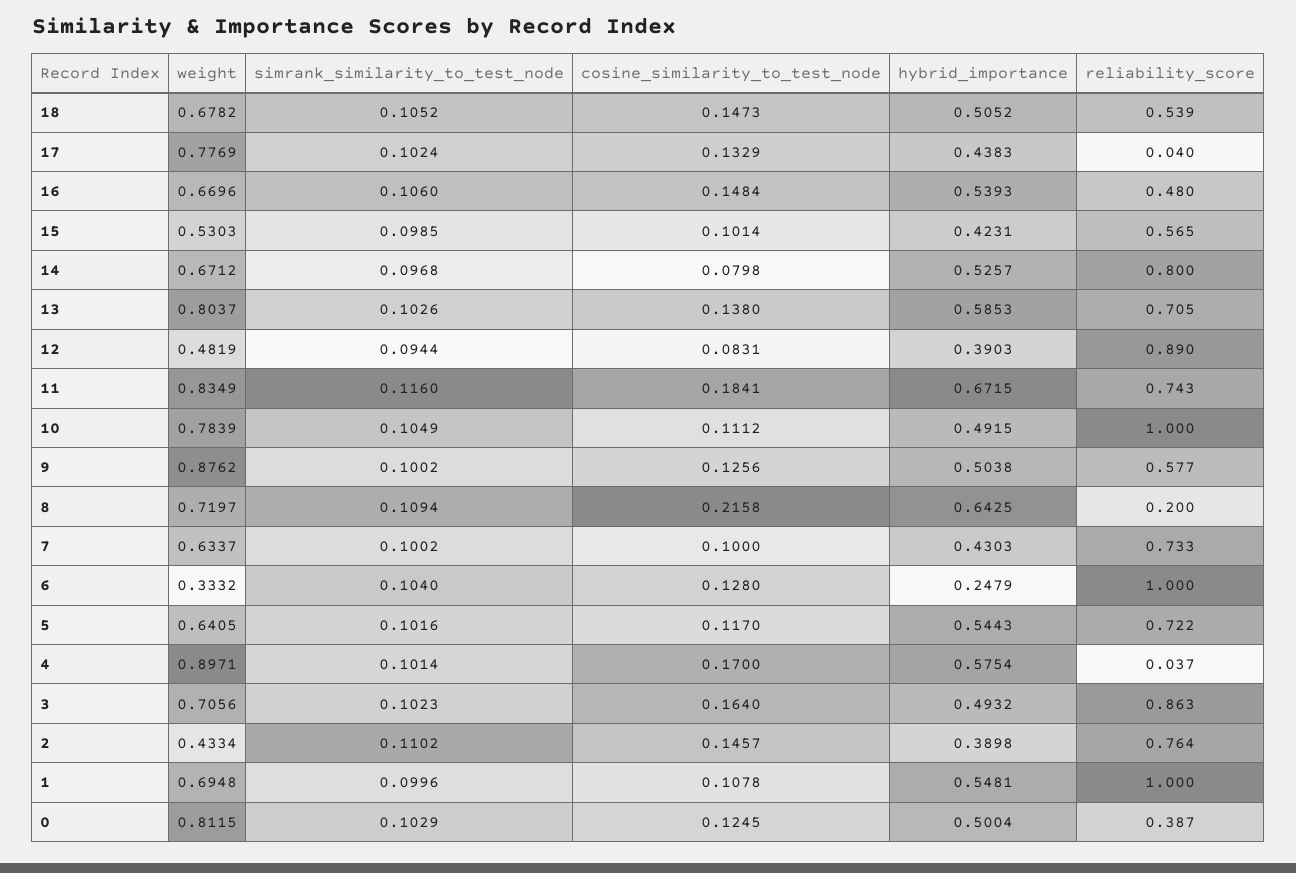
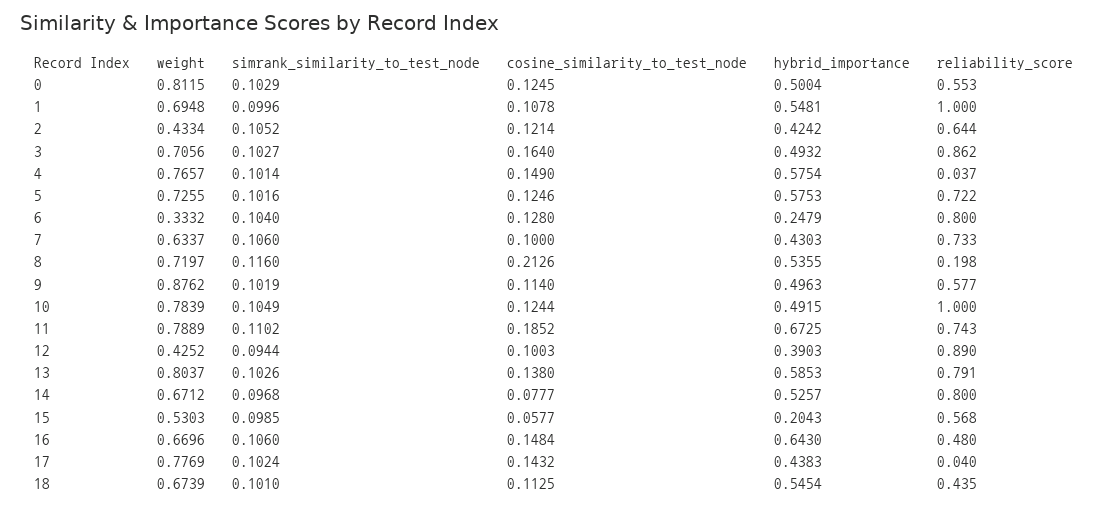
weight, 18: 0.6782 -> 0.6739
simrank_similarity_to_test_node, 18: 0.1052 -> 0.101
cosine_similarity_to_test_node, 18: 0.1473 -> 0.1125
hybrid_importance, 18: 0.5052 -> 0.5454
reliability_score, 18: 0.539 -> 0.435
cosine_similarity_to_test_node, 17: 0.1329 -> 0.1432
hybrid_importance, 16: 0.5393 -> 0.643
cosine_similarity_to_test_node, 15: 0.1014 -> 0.0577
hybrid_importance, 15: 0.4231 -> 0.2043
reliability_score, 15: 0.565 -> 0.568
cosine_similarity_to_test_node, 14: 0.0798 -> 0.0777
reliability_score, 13: 0.705 -> 0.791
weight, 12: 0.4819 -> 0.4252
cosine_similarity_to_test_node, 12: 0.0831 -> 0.1003
weight, 11: 0.8349 -> 0.7889
simrank_similarity_to_test_node, 11: 0.116 -> 0.1102
cosine_similarity_to_test_node, 11: 0.1841 -> 0.1852
hybrid_importance, 11: 0.6715 -> 0.6725
cosine_similarity_to_test_node, 10: 0.1112 -> 0.1244
simrank_similarity_to_test_node, 9: 0.1002 -> 0.1019
cosine_similarity_to_test_node, 9: 0.1256 -> 0.114
hybrid_importance, 9: 0.5038 -> 0.4963
simrank_similarity_to_test_node, 8: 0.1094 -> 0.116
cosine_similarity_to_test_node, 8: 0.2158 -> 0.2126
hybrid_importance, 8: 0.6425 -> 0.5355
reliability_score, 8: 0.2 -> 0.198
simrank_similarity_to_test_node, 7: 0.1002 -> 0.106
reliability_score, 6: 1 -> 0.8
weight, 5: 0.6405 -> 0.7255
cosine_similarity_to_test_node, 5: 0.117 -> 0.1246
hybrid_importance, 5: 0.5443 -> 0.5753
weight, 4: 0.8971 -> 0.7657
cosine_similarity_to_test_node, 4: 0.17 -> 0.149
simrank_similarity_to_test_node, 3: 0.1023 -> 0.1027
reliability_score, 3: 0.863 -> 0.862
simrank_similarity_to_test_node, 2: 0.1102 -> 0.1052
cosine_similarity_to_test_node, 2: 0.1457 -> 0.1214
hybrid_importance, 2: 0.3898 -> 0.4242
reliability_score, 2: 0.764 -> 0.644
reliability_score, 0: 0.387 -> 0.553

